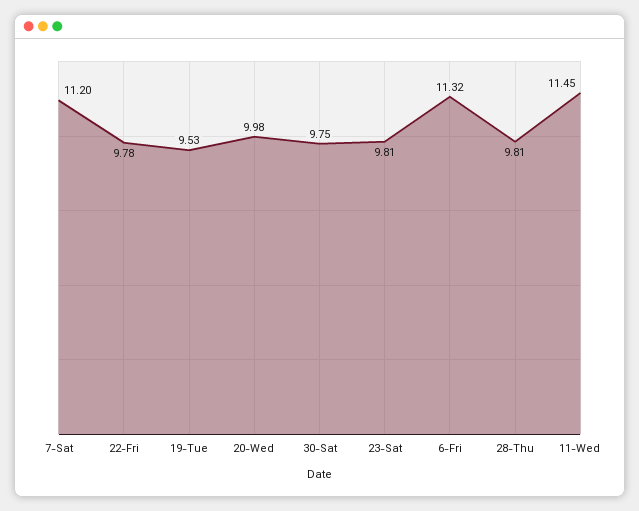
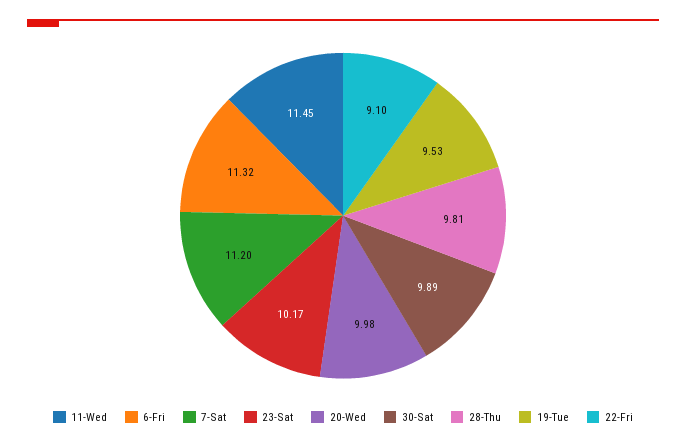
22-Fri: 9.78 -> 9.1
30-Sat: 9.75 -> 9.89
23-Sat: 9.81 -> 10.17

